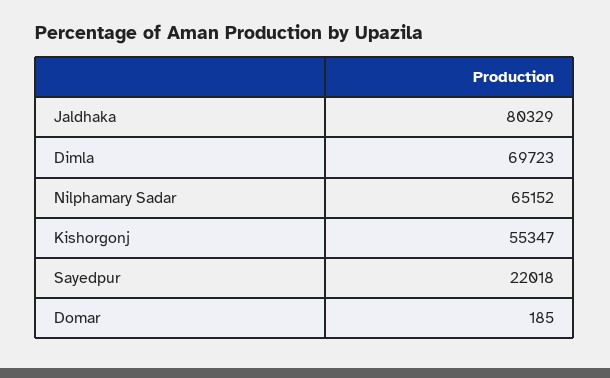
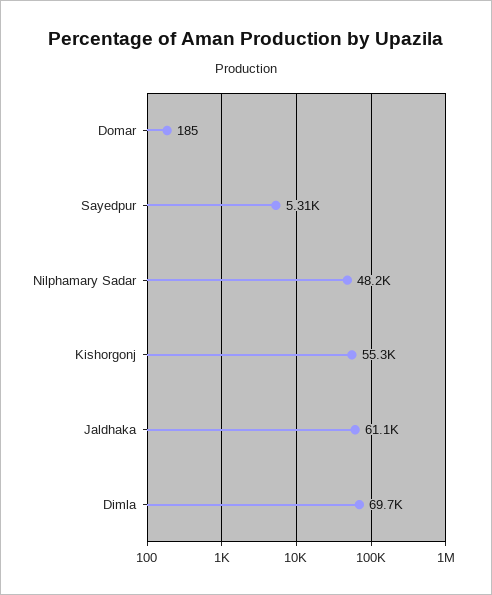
Jaldhaka: 80329 -> 61100
Nilphamary Sadar: 65152 -> 48200
Sayedpur: 22018 -> 5310

